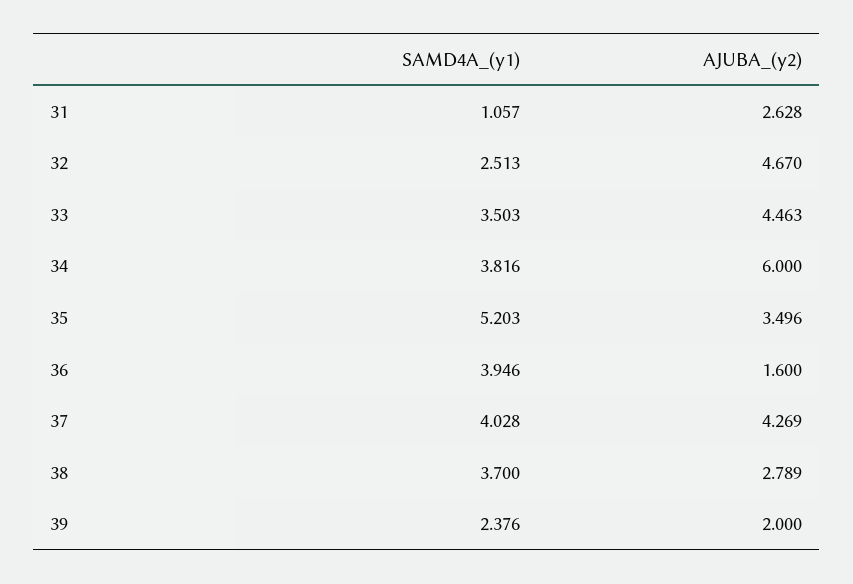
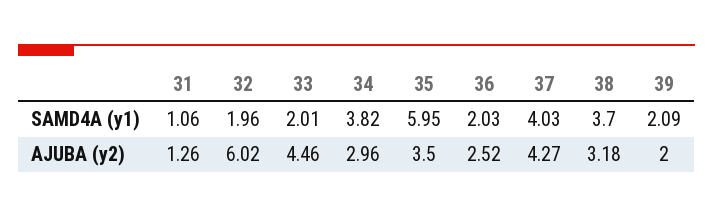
AJUBA_(y2), 31: 2.628 -> 1.26
SAMD4A_(y1), 32: 2.513 -> 1.96
AJUBA_(y2), 32: 4.67 -> 6.02
SAMD4A_(y1), 33: 3.503 -> 2.01
AJUBA_(y2), 34: 6 -> 2.96
SAMD4A_(y1), 35: 5.203 -> 5.95
SAMD4A_(y1), 36: 3.946 -> 2.03
AJUBA_(y2), 36: 1.6 -> 2.52
AJUBA_(y2), 38: 2.789 -> 3.18
SAMD4A_(y1), 39: 2.376 -> 2.09

